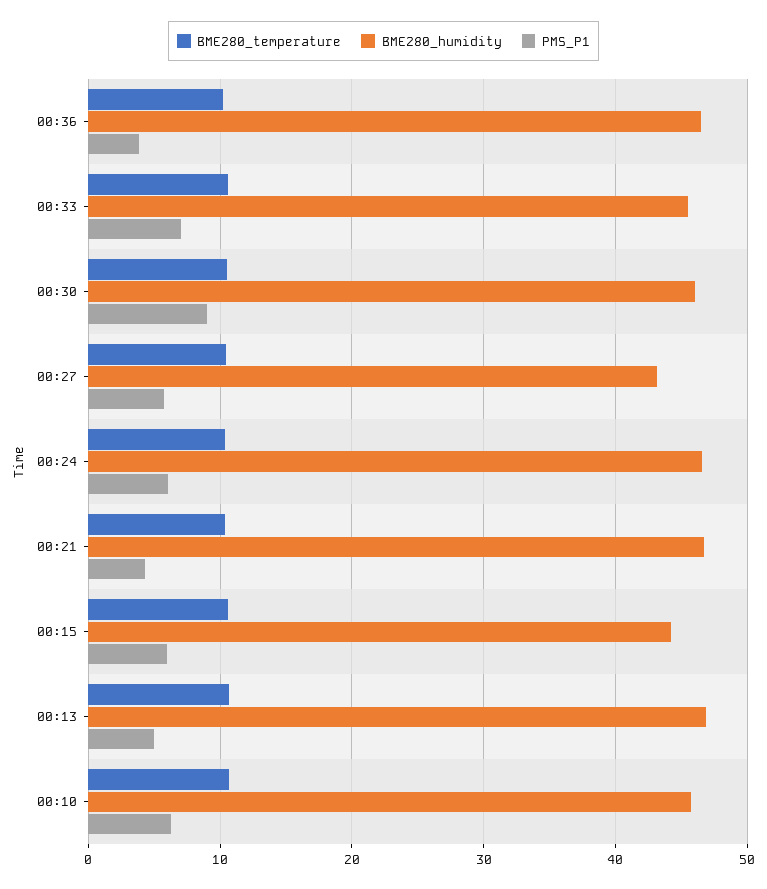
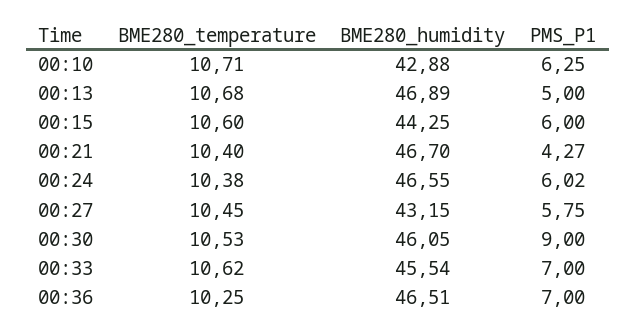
PMS_P1, 00:36: 4 -> 7
BME280_humidity, 00:10: 46 -> 42.88

